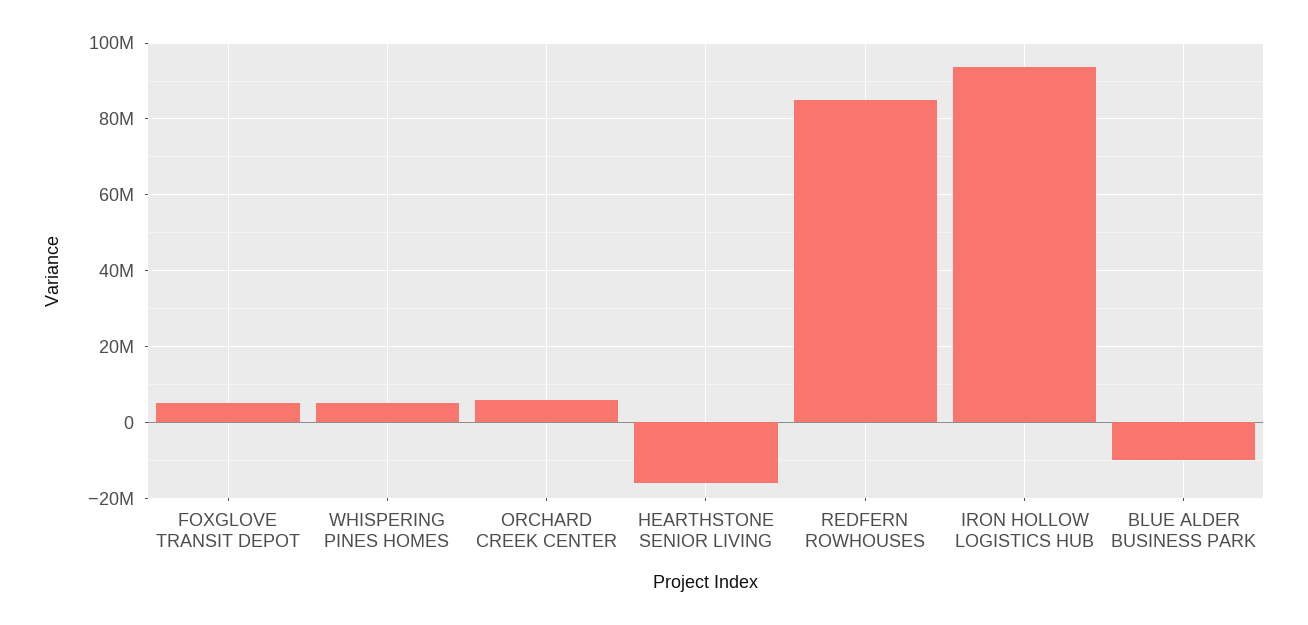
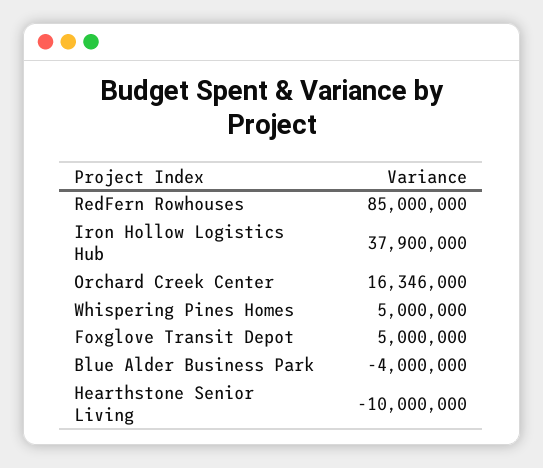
ORCHARD CREEK CENTER: 6000000 -> 16346000
HEARTHSTONE SENIOR LIVING: -16000000 -> -10000000
IRON HOLLOW LOGISTICS HUB: 94000000 -> 37900000
BLUE ALDER BUSINESS PARK: -10000000 -> -4000000

